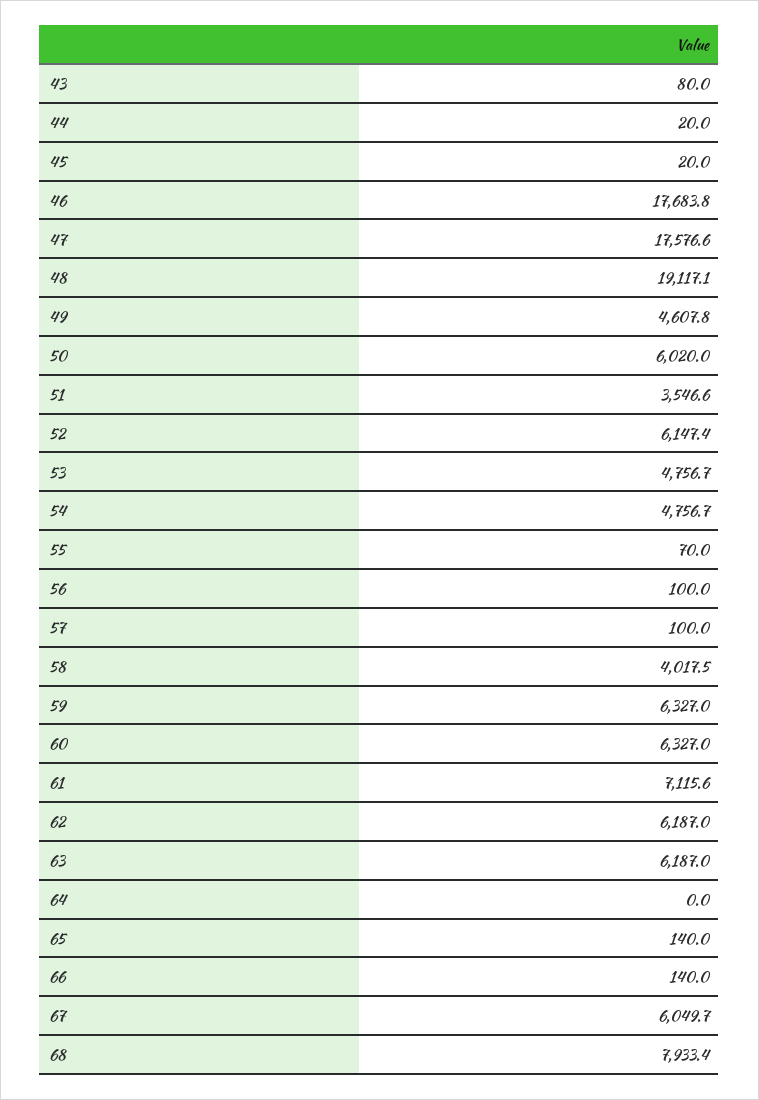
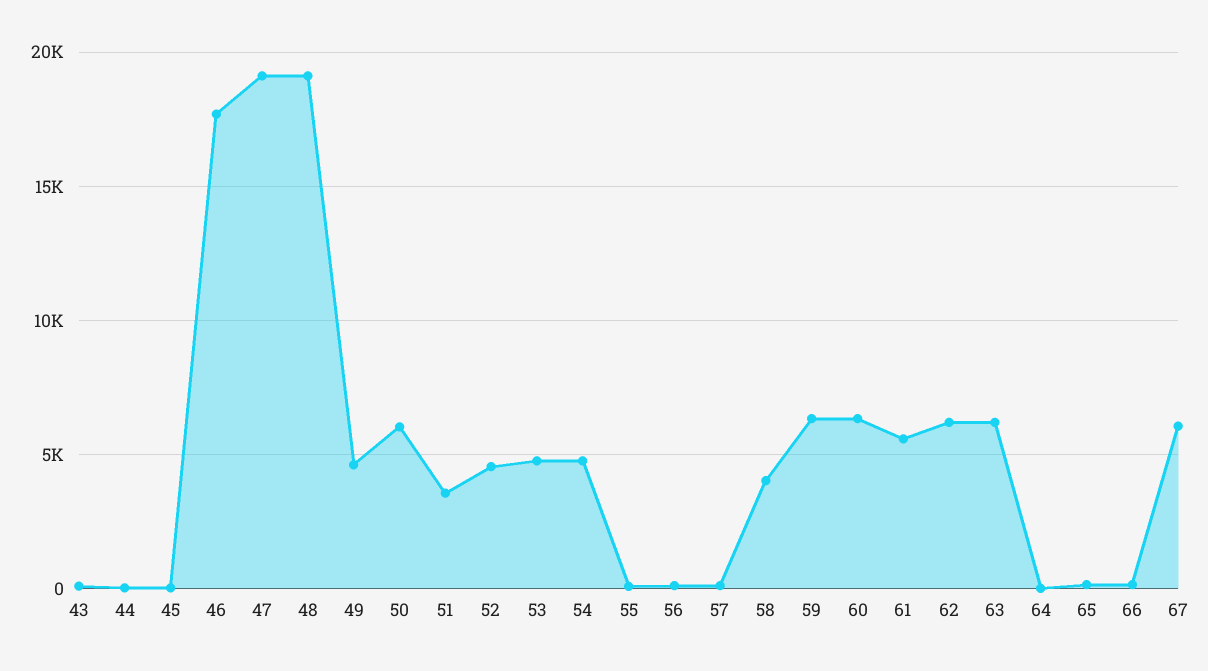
47: 17576.6 -> 19000
52: 6147.4 -> 4500
61: 7115.6 -> 5500
68: 7933.4 -> none

